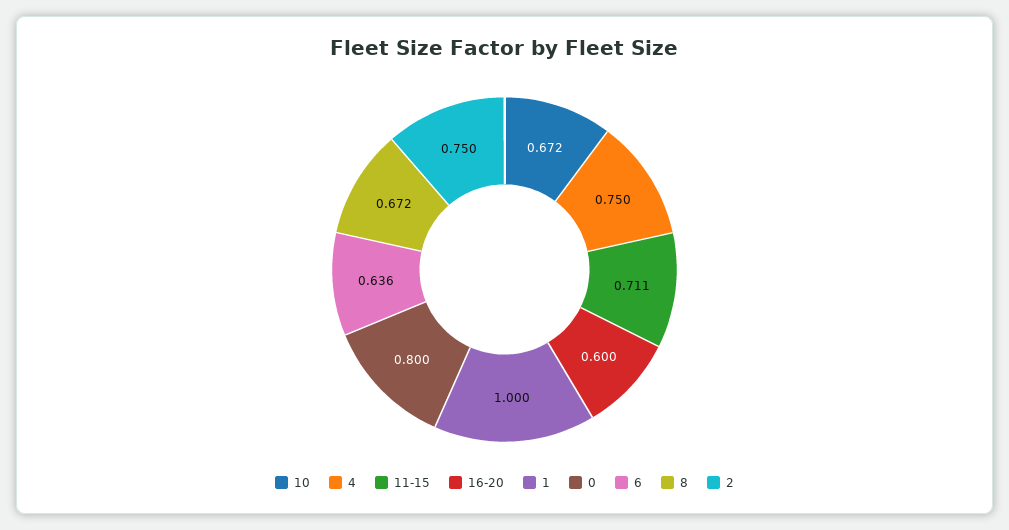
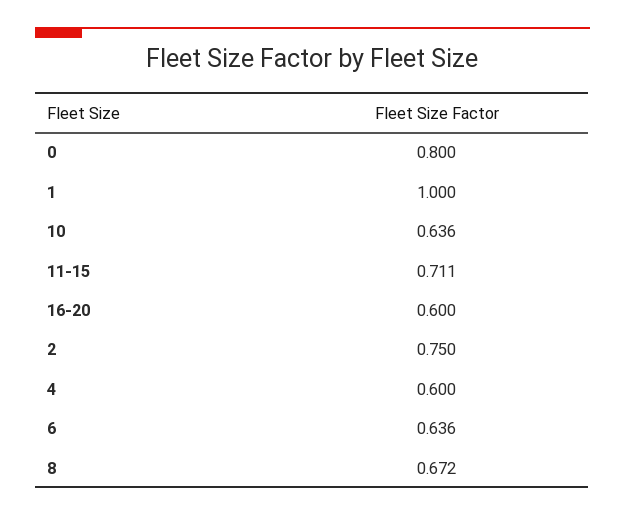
10: 0.672 -> 0.636
4: 0.75 -> 0.6

